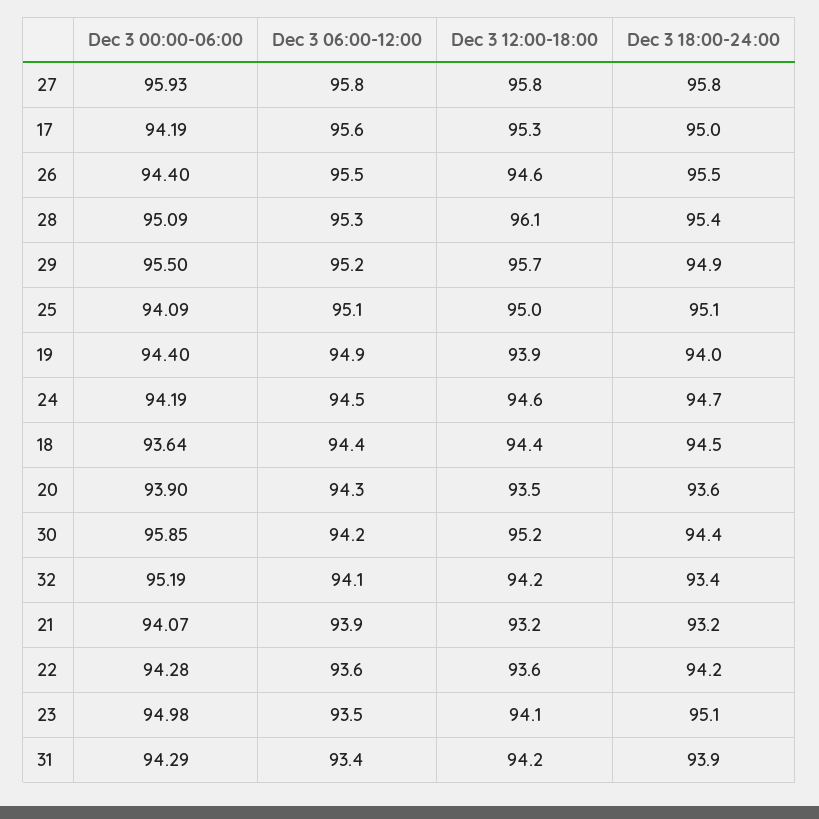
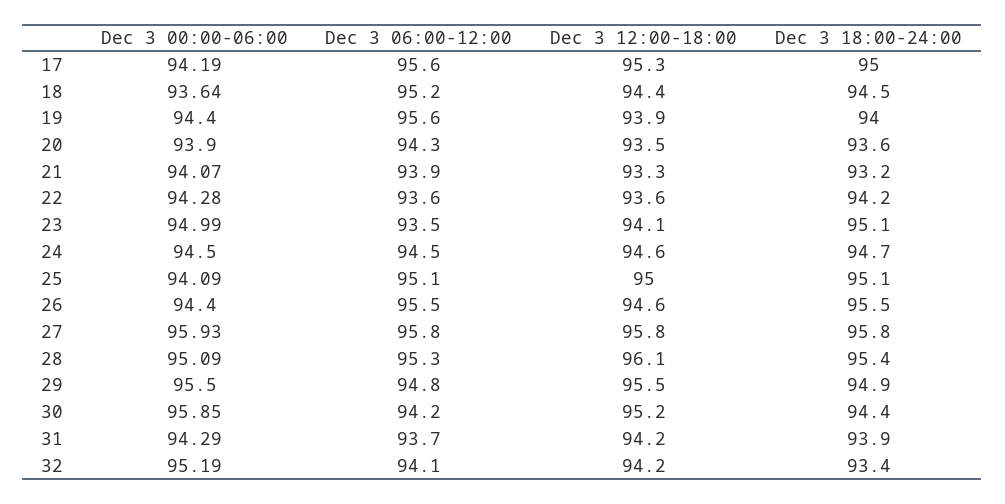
Dec 3 06:00-12:00, 29: 95.2 -> 94.8
Dec 3 12:00-18:00, 29: 95.7 -> 95.5
Dec 3 06:00-12:00, 19: 94.9 -> 95.6
Dec 3 00:00-06:00, 24: 94.19 -> 94.5
Dec 3 06:00-12:00, 18: 94.4 -> 95.2
Dec 3 12:00-18:00, 21: 93.2 -> 93.3
Dec 3 00:00-06:00, 23: 94.98 -> 94.99
Dec 3 06:00-12:00, 31: 93.4 -> 93.7

